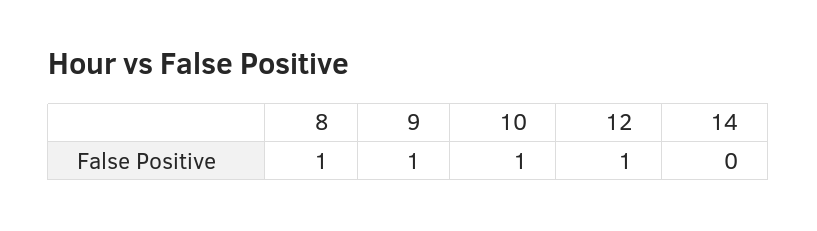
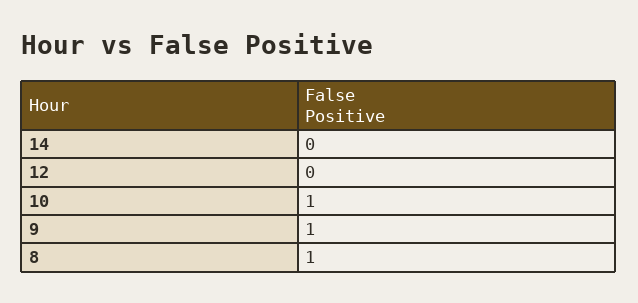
12: 1 -> 0

